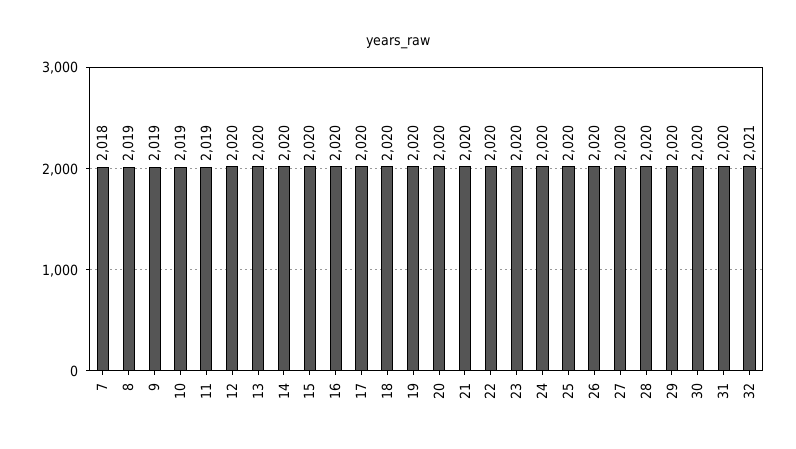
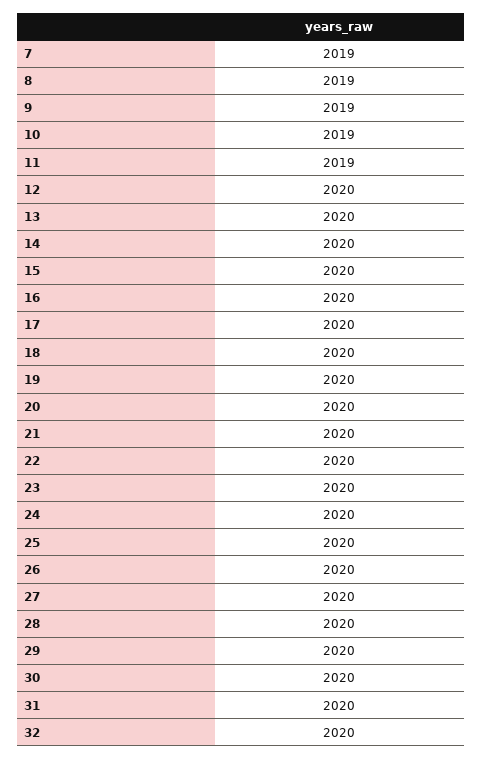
7: 2018 -> 2019
32: 2021 -> 2020

